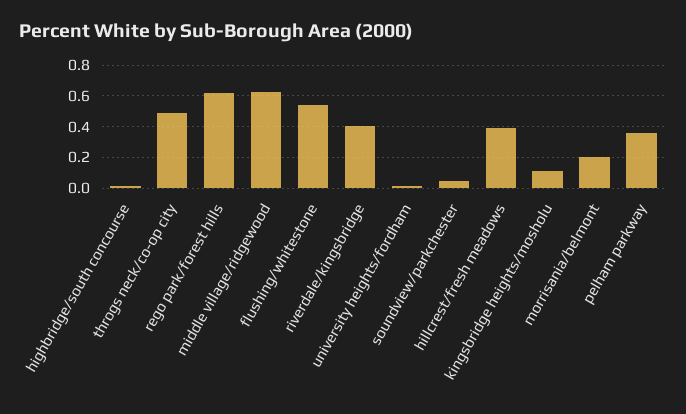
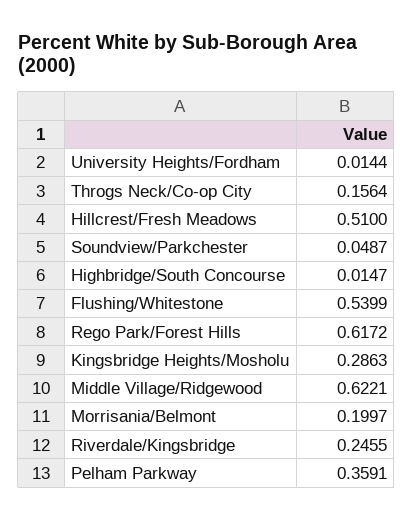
throgs neck/co-op city: 0.5 -> 0.1564
riverdale/kingsbridge: 0.4 -> 0.2455
hillcrest/fresh meadows: 0.4 -> 0.51
kingsbridge heights/mosholu: 0.1 -> 0.2863

